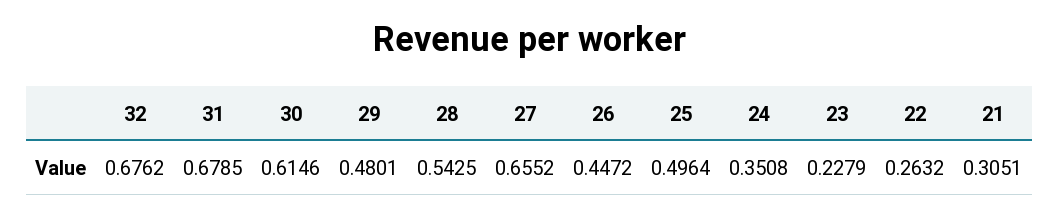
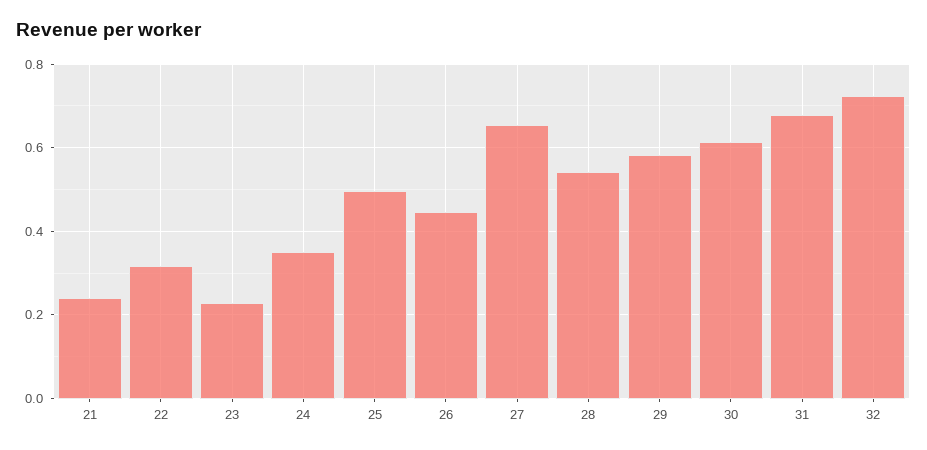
32: 0.6762 -> 0.72
29: 0.4801 -> 0.58
22: 0.2632 -> 0.32
21: 0.3051 -> 0.24

